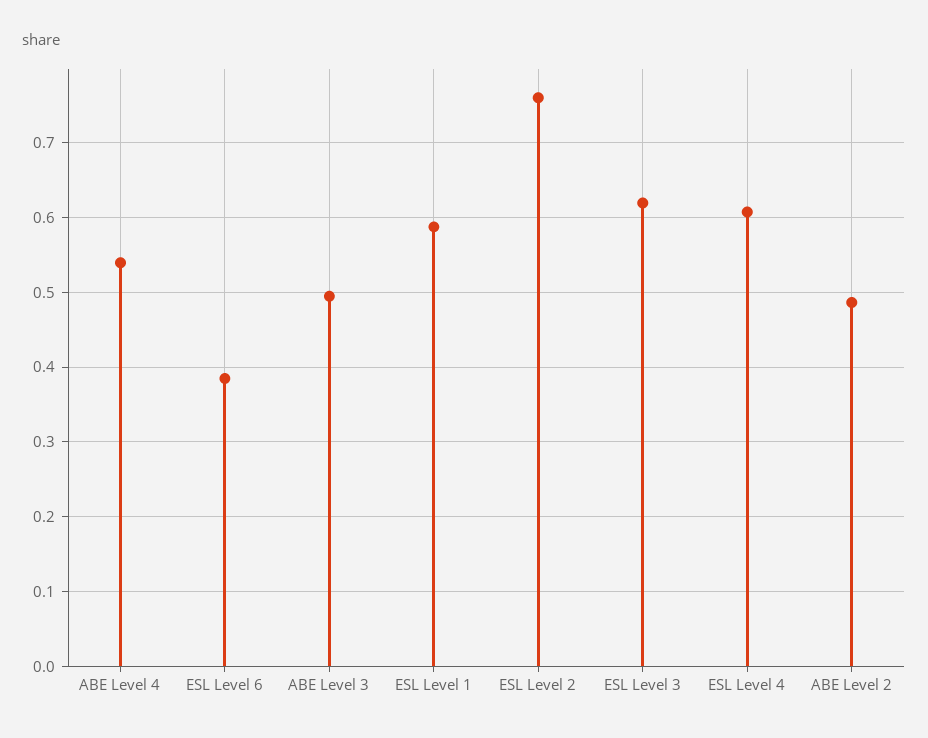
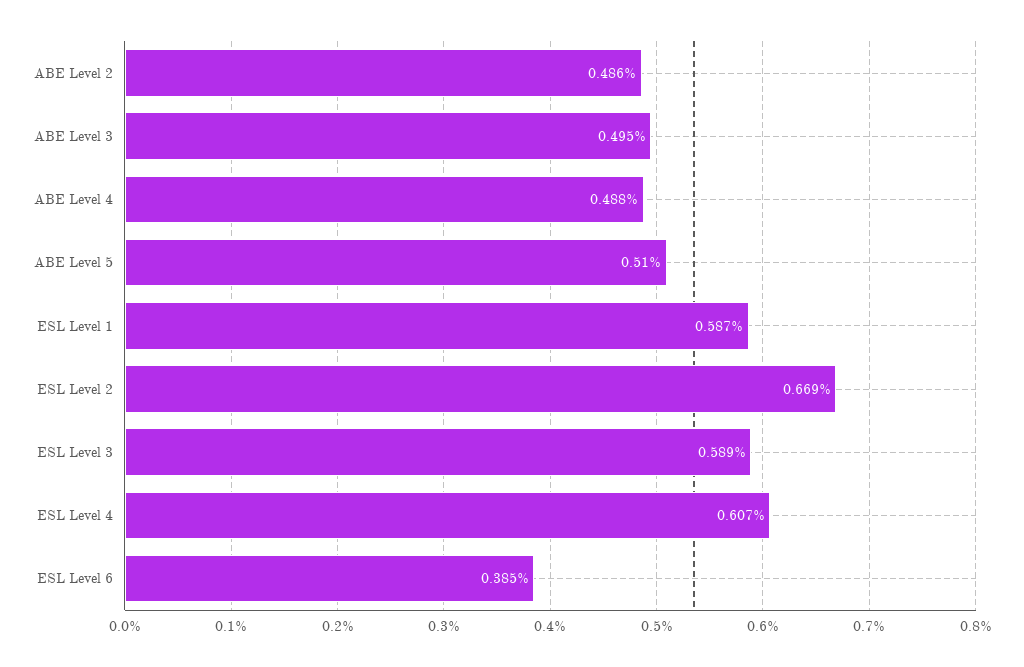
ABE Level 4: 0.54 -> 0.488
ESL Level 2: 0.76 -> 0.669
ESL Level 3: 0.62 -> 0.589
ABE Level 5: none -> 0.51

